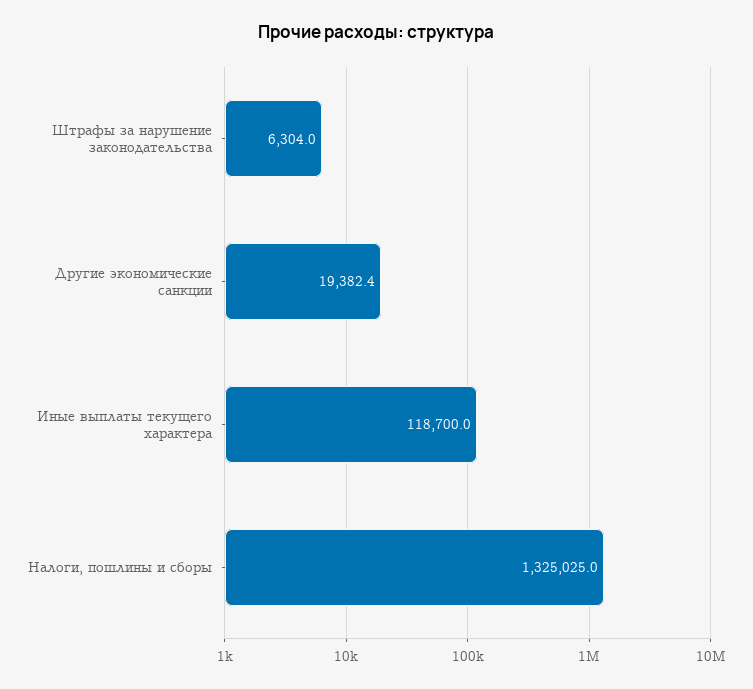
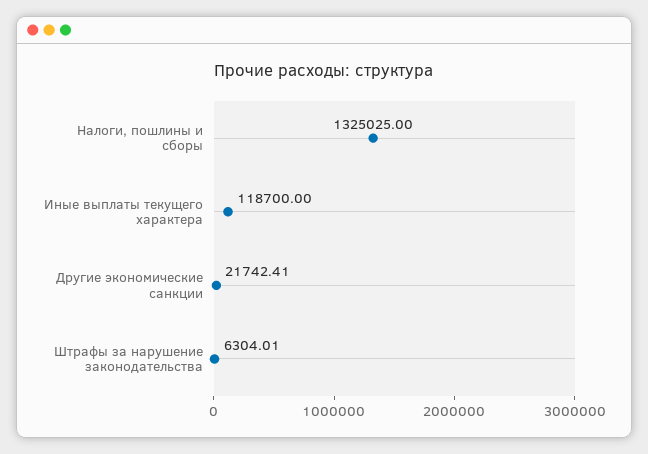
Другие экономические санкции: 19382.4 -> 21742.41

